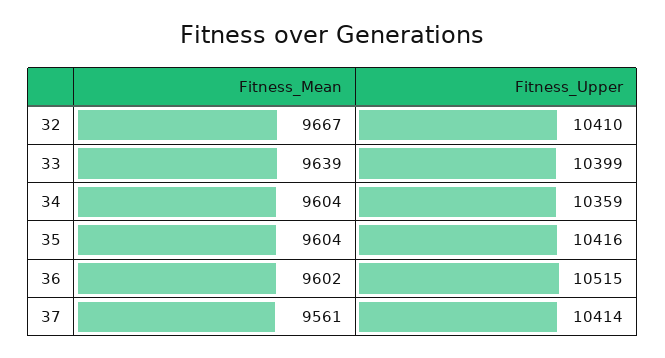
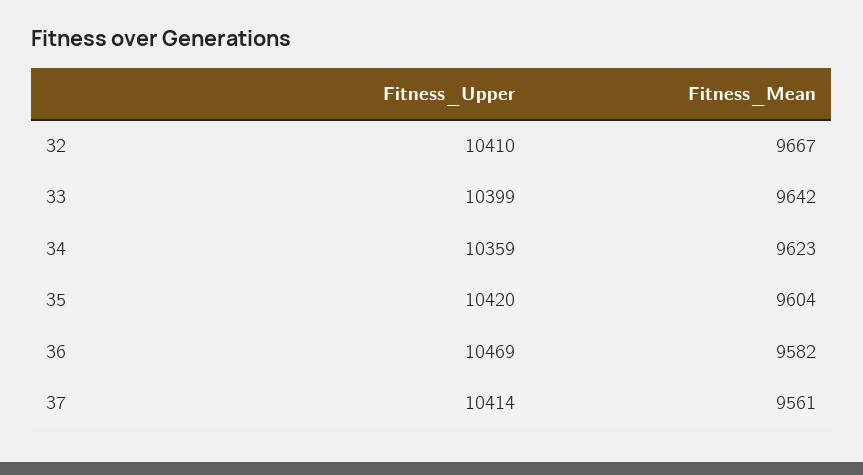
Fitness_Mean, 33: 9639 -> 9642
Fitness_Mean, 34: 9604 -> 9623
Fitness_Upper, 35: 10416 -> 10420
Fitness_Mean, 36: 9602 -> 9582
Fitness_Upper, 36: 10515 -> 10469

